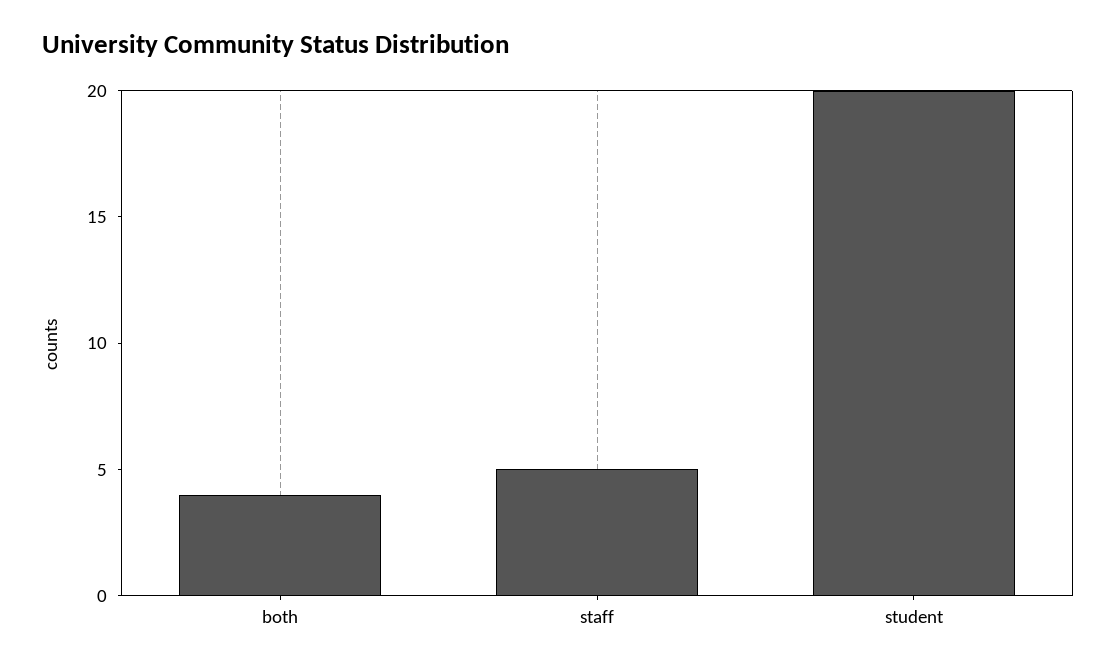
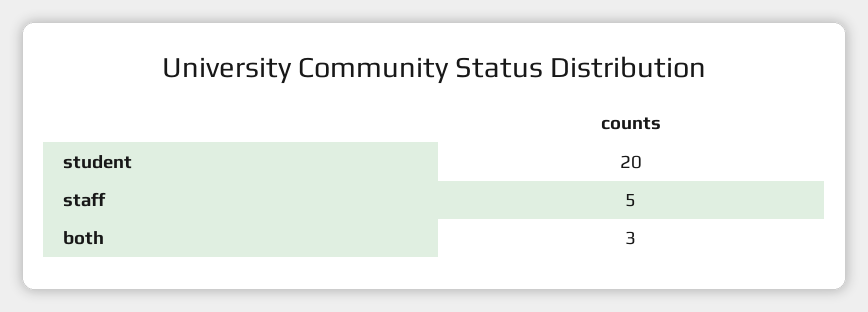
both: 4 -> 3

